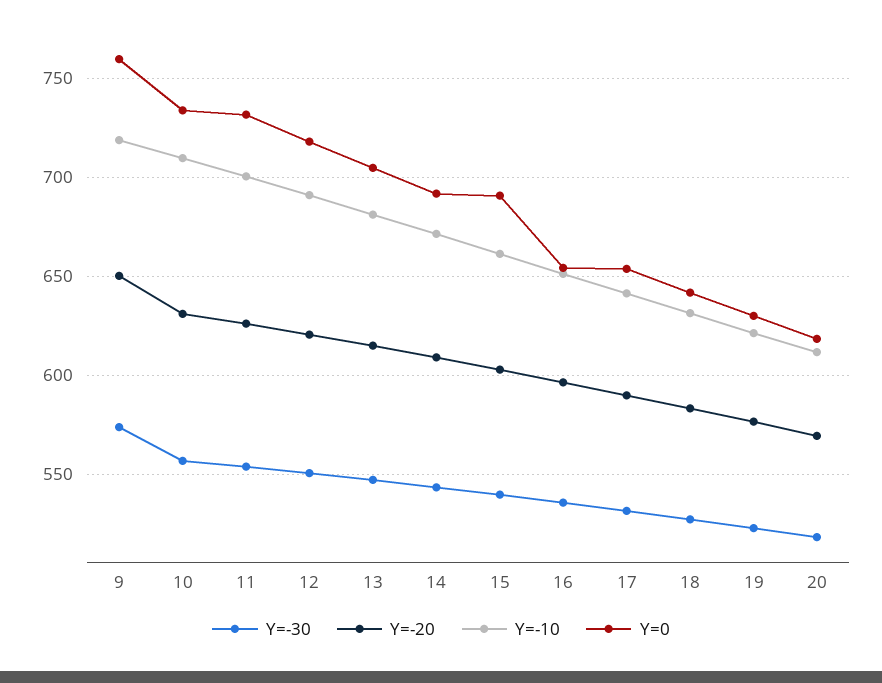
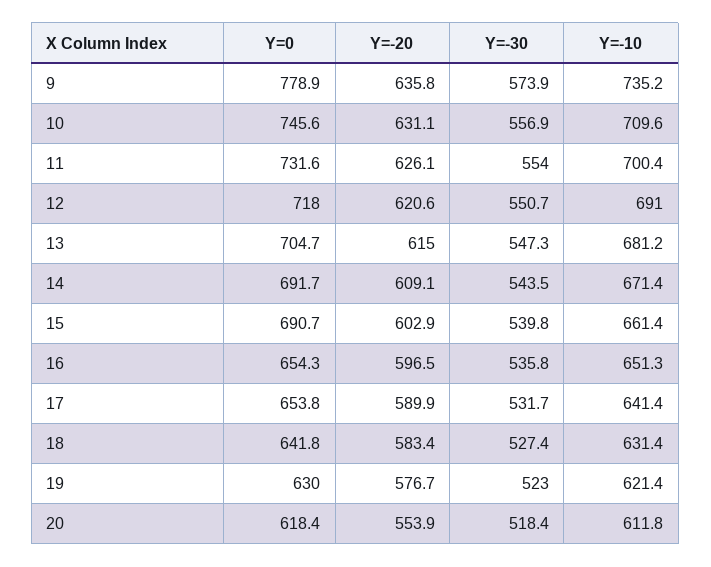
Y=-20, 9: 650 -> 635.8
Y=-10, 9: 720 -> 735.2
Y=0, 9: 760 -> 778.9
Y=0, 10: 735 -> 745.6
Y=-20, 20: 570 -> 553.9

